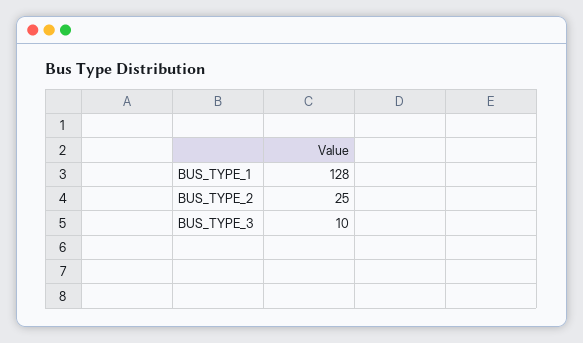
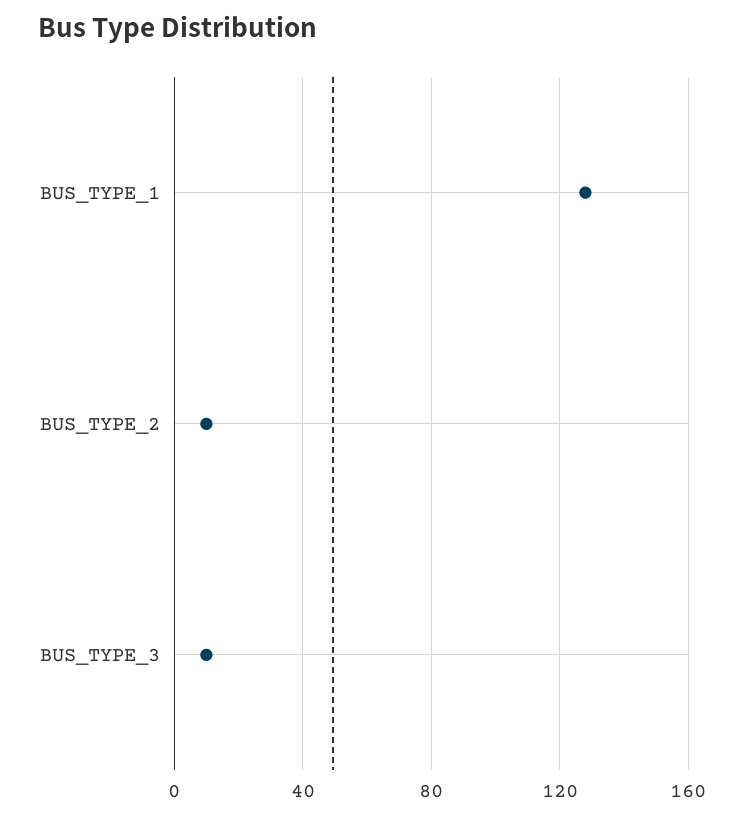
BUS_TYPE_2: 25 -> 10

